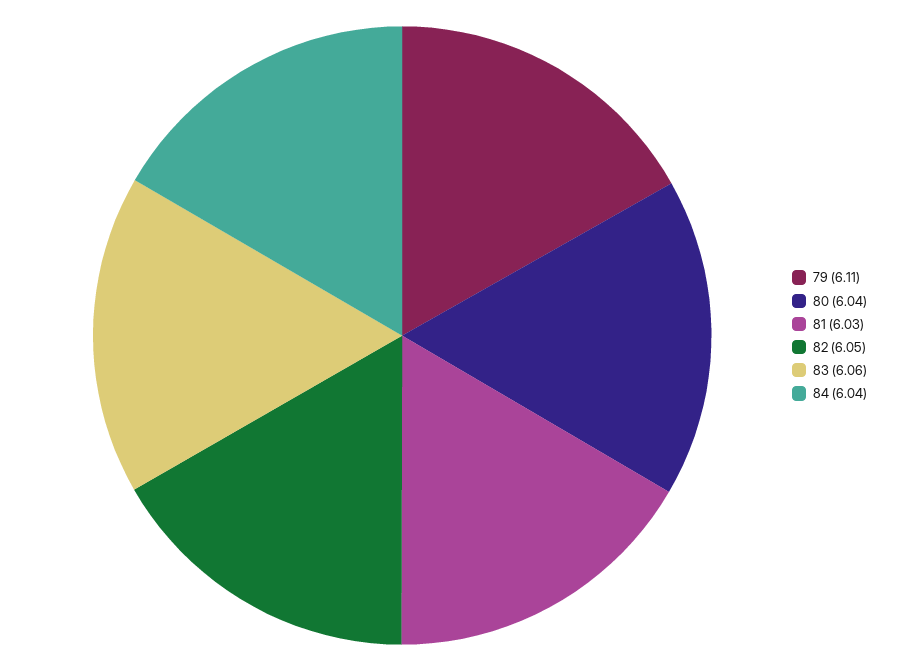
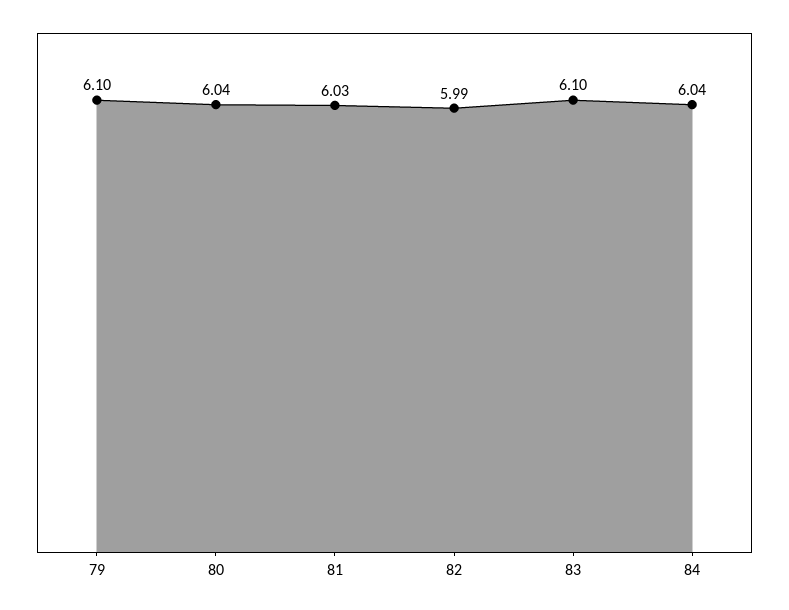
79: 6.11 -> 6.1
82: 6.05 -> 5.99
83: 6.06 -> 6.1

